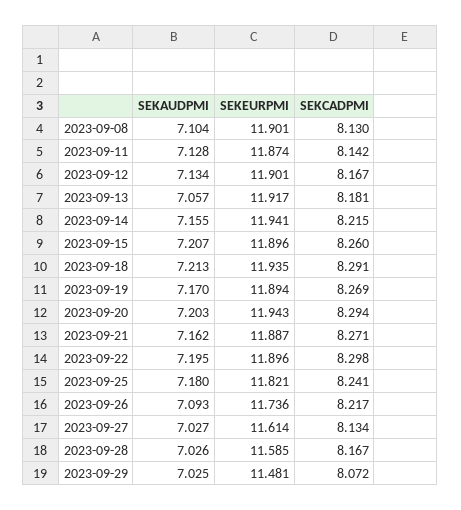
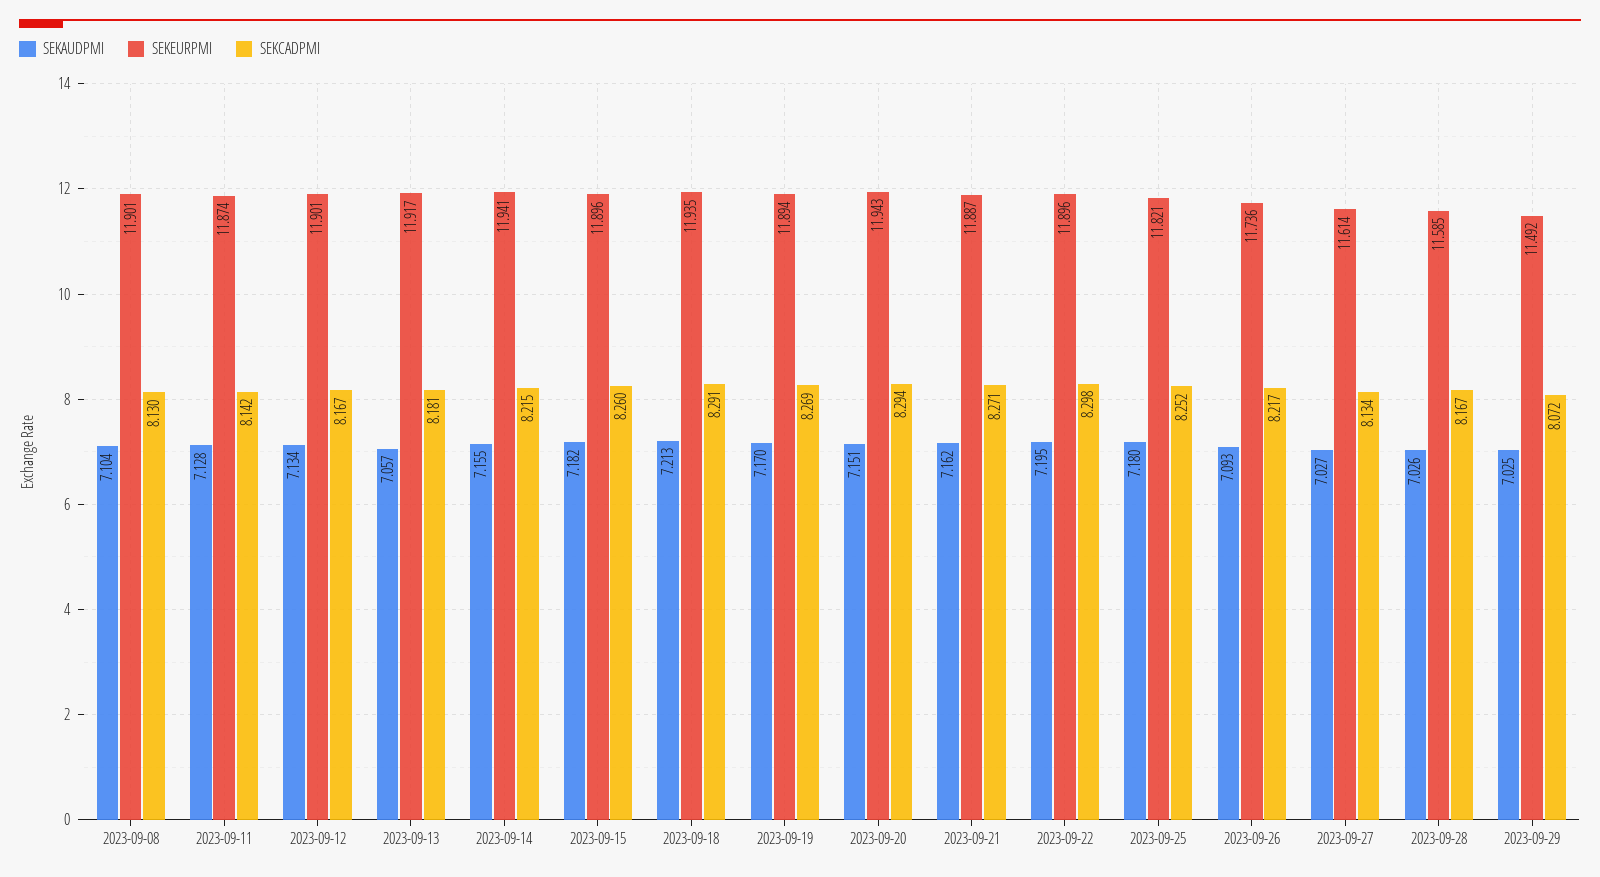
SEKAUDPMI, 2023-09-15: 7.207 -> 7.182
SEKAUDPMI, 2023-09-20: 7.203 -> 7.151
SEKCADPMI, 2023-09-25: 8.241 -> 8.252
SEKEURPMI, 2023-09-29: 11.481 -> 11.492

